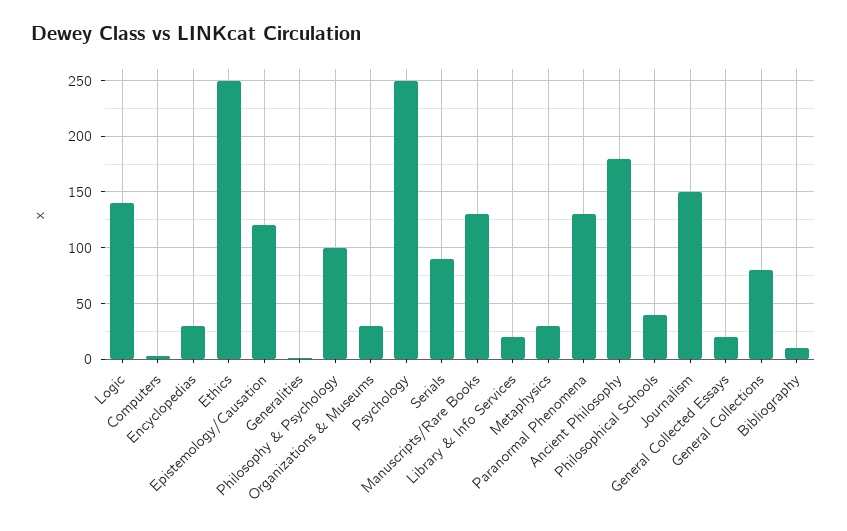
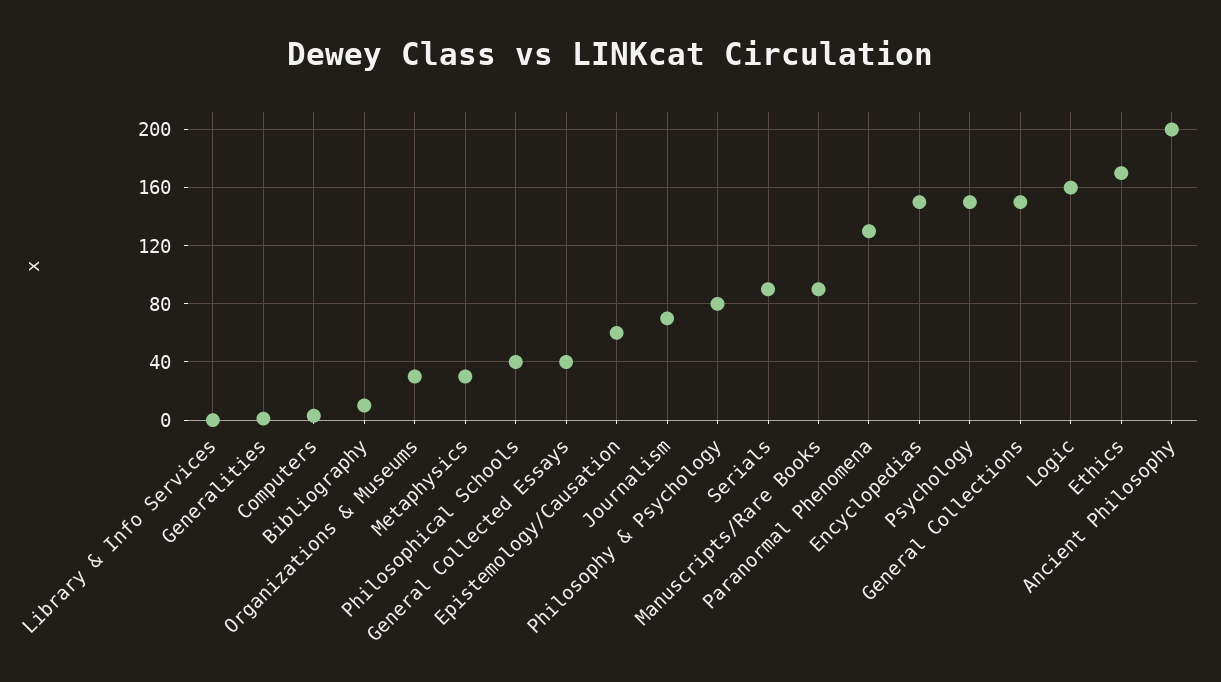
Logic: 140 -> 160
Encyclopedias: 30 -> 150
Ethics: 250 -> 170
Epistemology/Causation: 120 -> 60
Philosophy & Psychology: 100 -> 80
Psychology: 250 -> 150
Manuscripts/Rare Books: 130 -> 90
Library & Info Services: 20 -> 0
Ancient Philosophy: 180 -> 200
Journalism: 150 -> 70
General Collected Essays: 20 -> 40
General Collections: 80 -> 150

